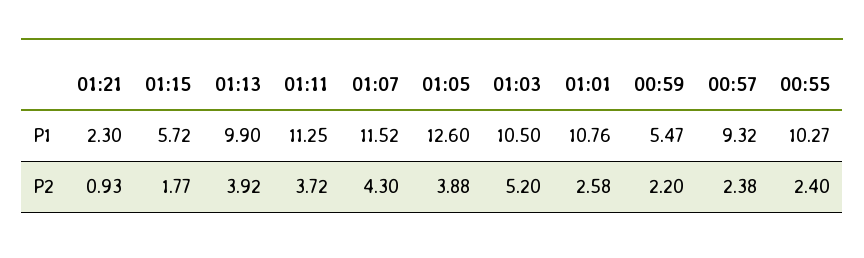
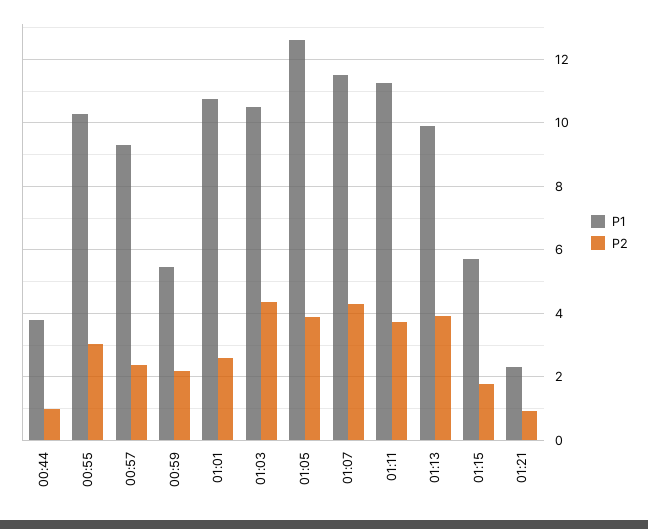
P2, 01:03: 5.2 -> 4.4
P2, 00:55: 2.4 -> 3
P1, 00:44: none -> 3.8
P2, 00:44: none -> 1

